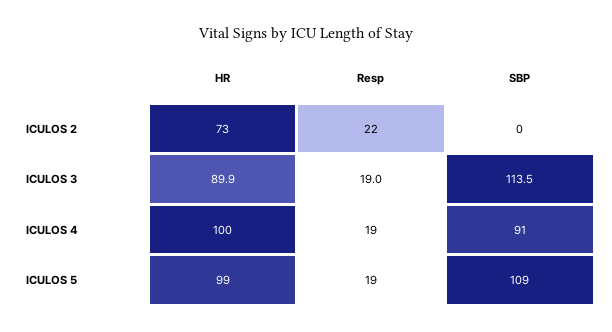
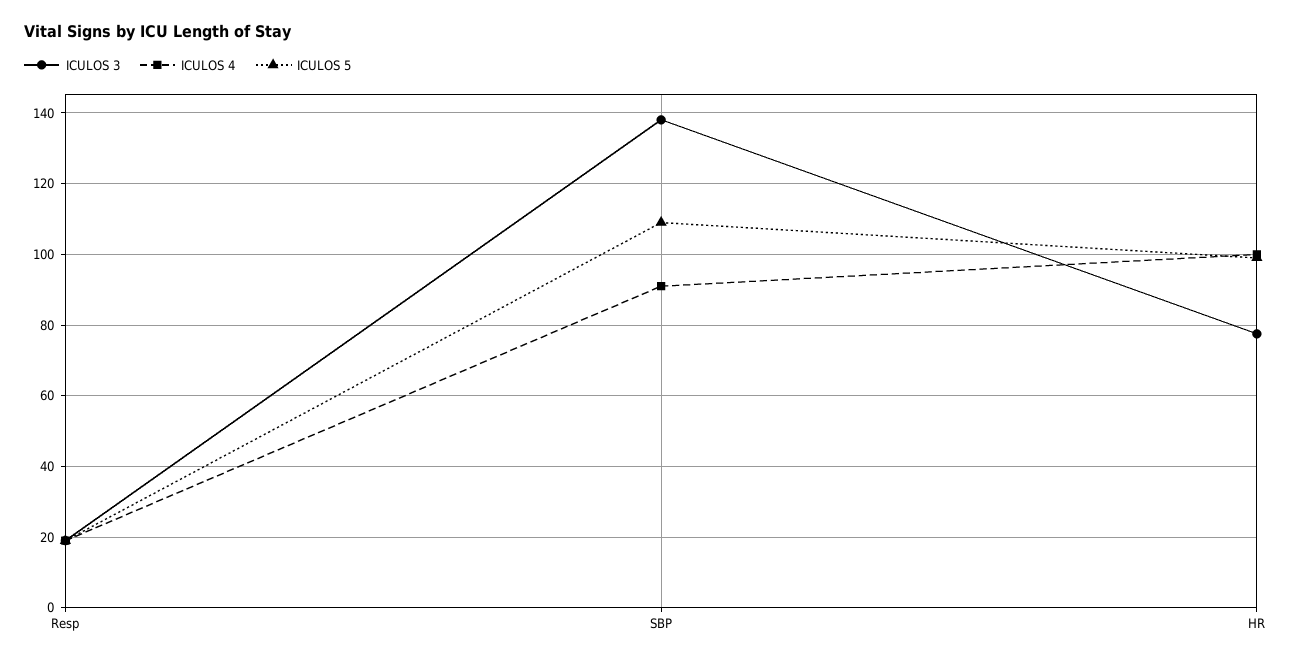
ICULOS 2, HR: 73 -> none
ICULOS 2, Resp: 22 -> none
ICULOS 2, SBP: 0 -> none
ICULOS 3, HR: 89.9 -> 78
ICULOS 3, SBP: 113.5 -> 138

